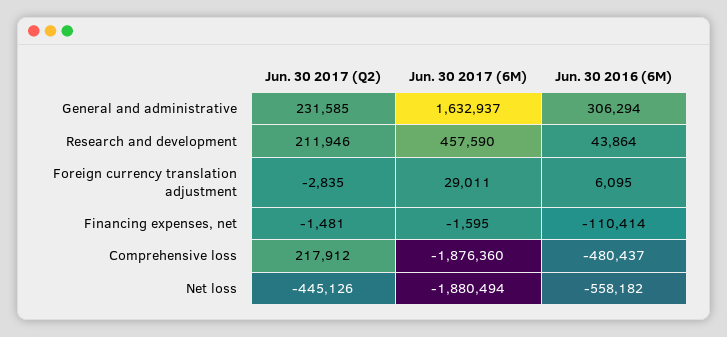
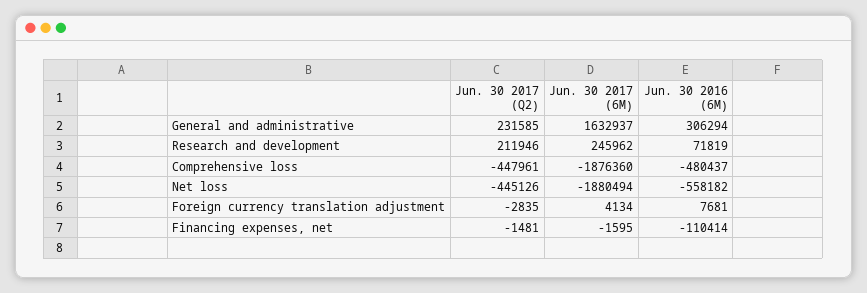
Jun. 30 2017 (6M), Research and development: 457590 -> 245962
Jun. 30 2016 (6M), Research and development: 43864 -> 71819
Jun. 30 2017 (6M), Foreign currency translation adjustment: 29011 -> 4134
Jun. 30 2016 (6M), Foreign currency translation adjustment: 6095 -> 7681
Jun. 30 2017 (Q2), Comprehensive loss: 217912 -> -447961

